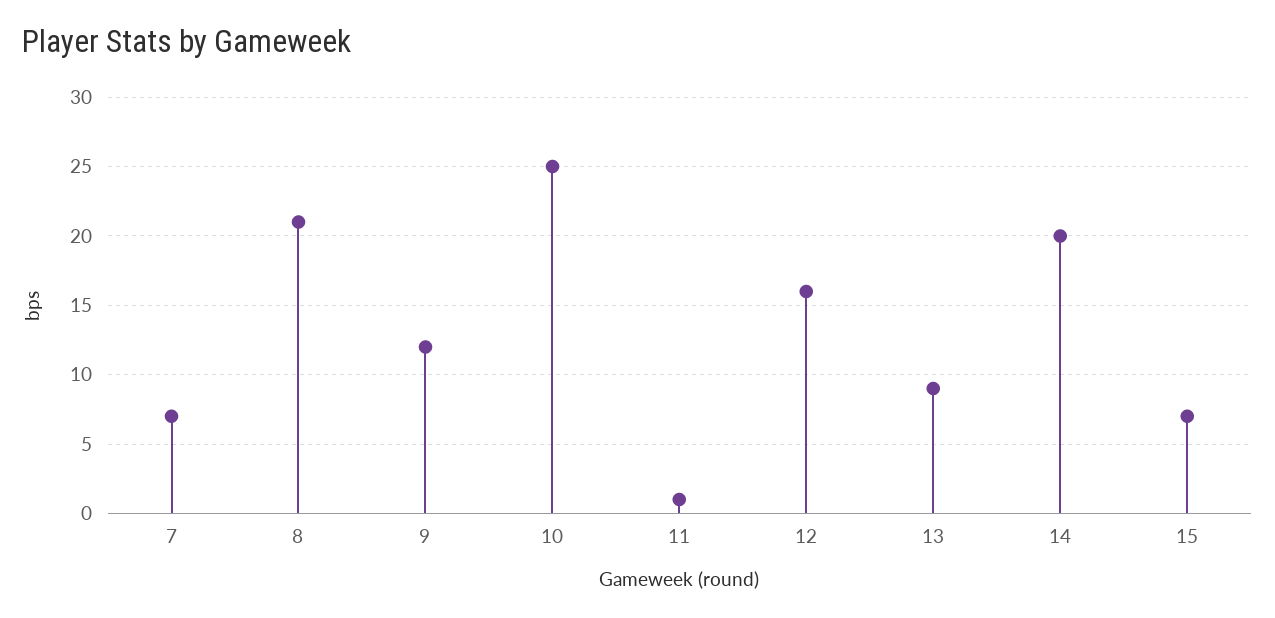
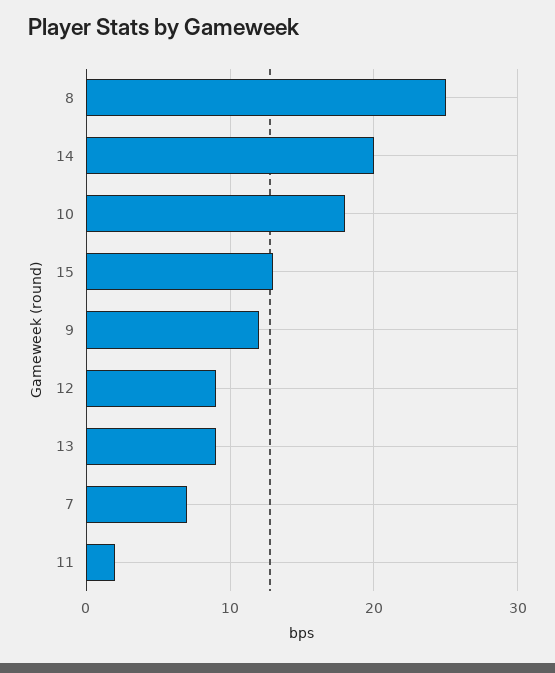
8: 21 -> 25
10: 25 -> 18
11: 1 -> 2
12: 16 -> 9
15: 7 -> 13

